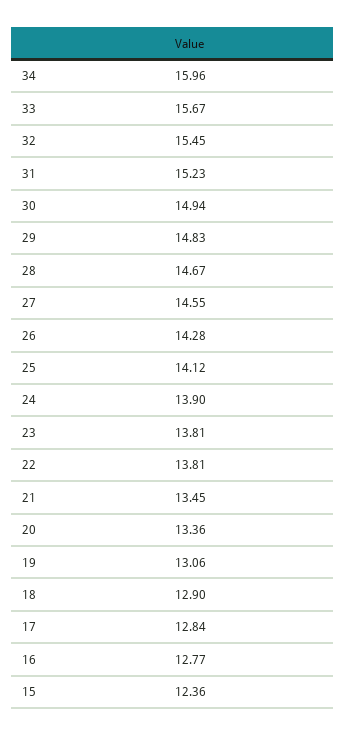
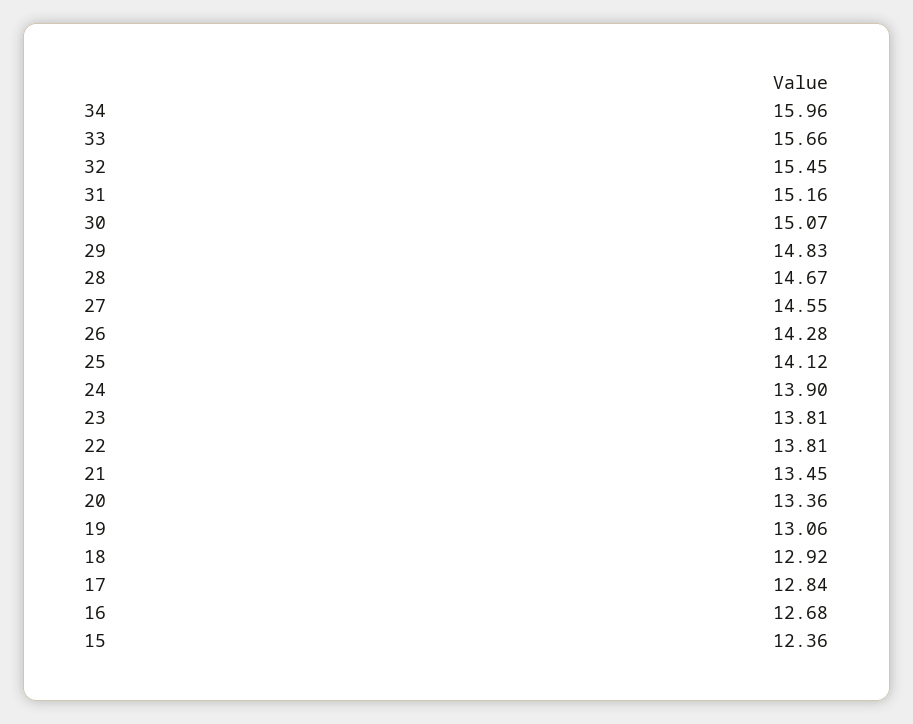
33: 15.67 -> 15.66
31: 15.23 -> 15.16
30: 14.94 -> 15.07
18: 12.9 -> 12.92
16: 12.77 -> 12.68

